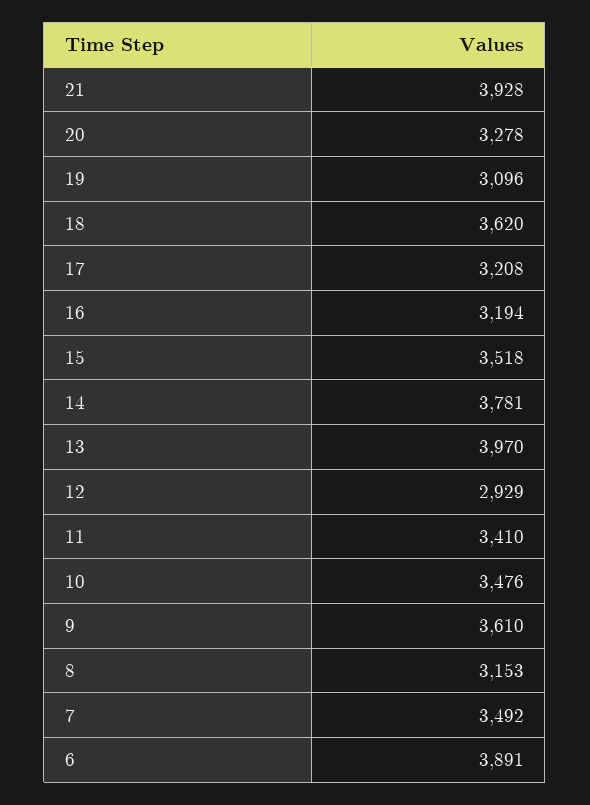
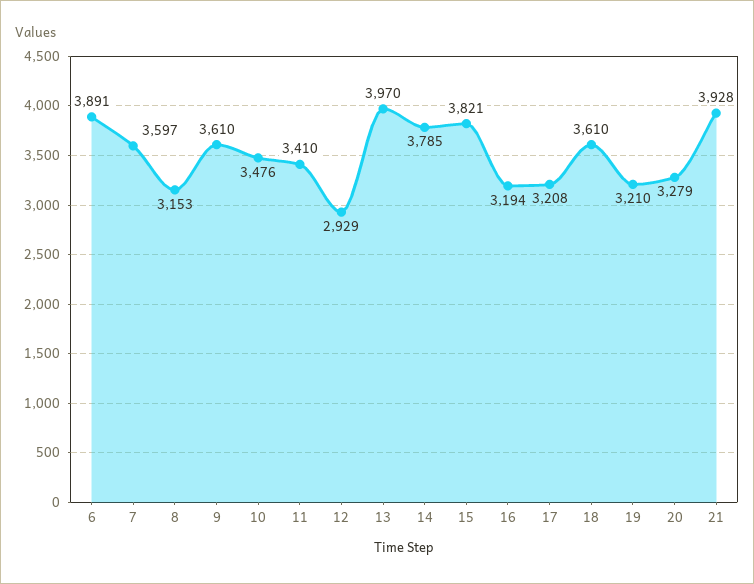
20: 3278 -> 3279
19: 3096 -> 3210
18: 3620 -> 3610
15: 3518 -> 3821
14: 3781 -> 3785
7: 3492 -> 3597

